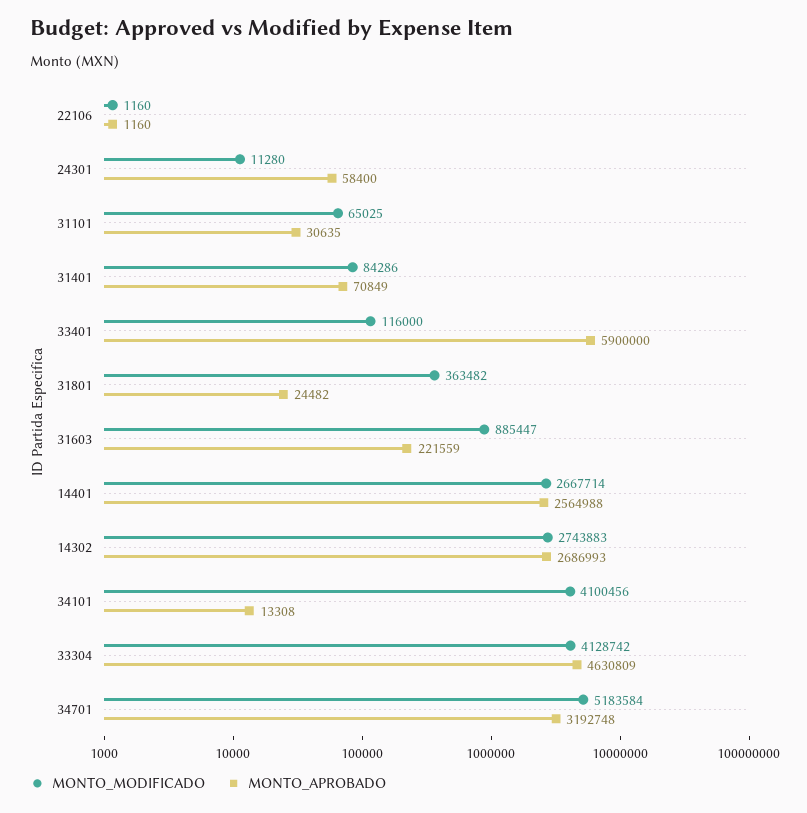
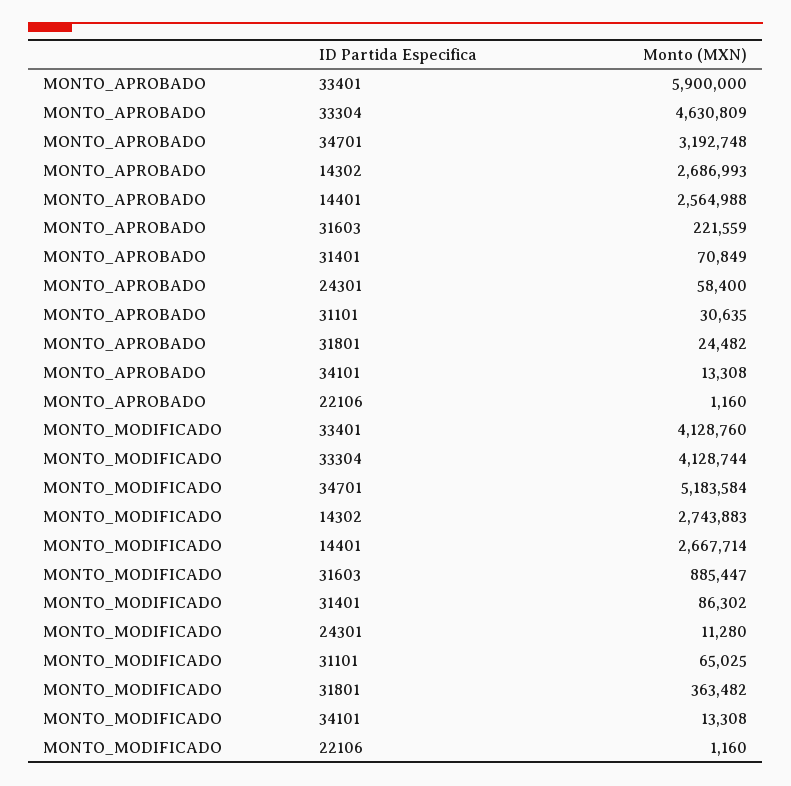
MONTO_MODIFICADO, 31401: 84286 -> 86302
MONTO_MODIFICADO, 33401: 116000 -> 4128760
MONTO_MODIFICADO, 34101: 4100456 -> 13308
MONTO_MODIFICADO, 33304: 4128742 -> 4128744

